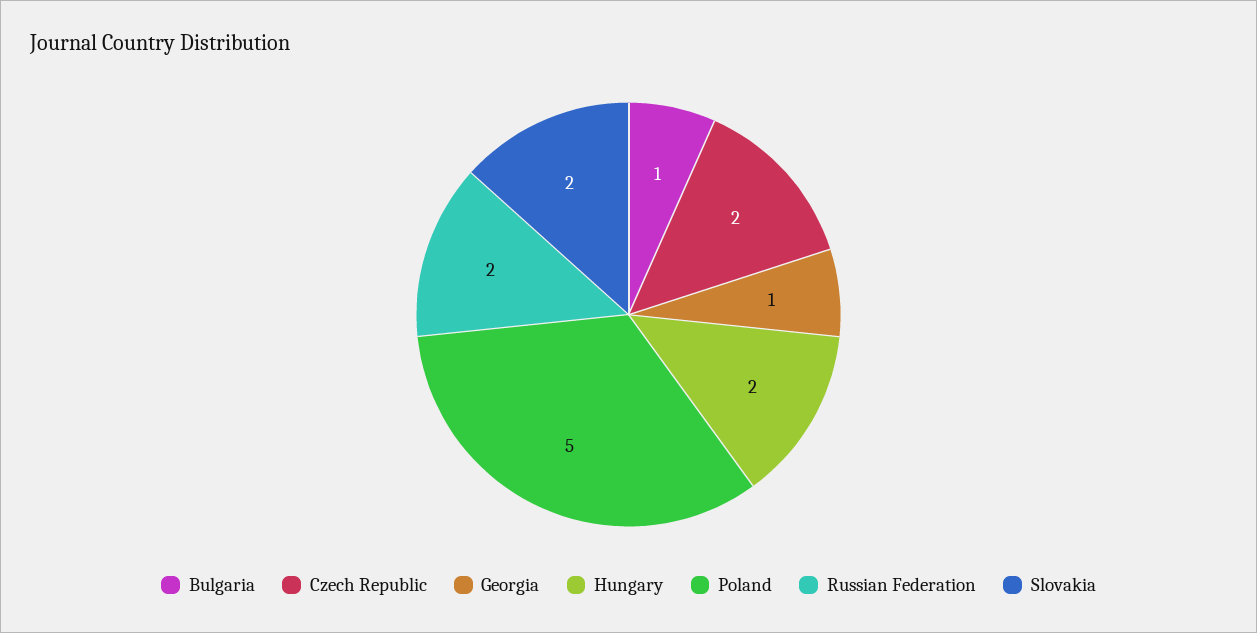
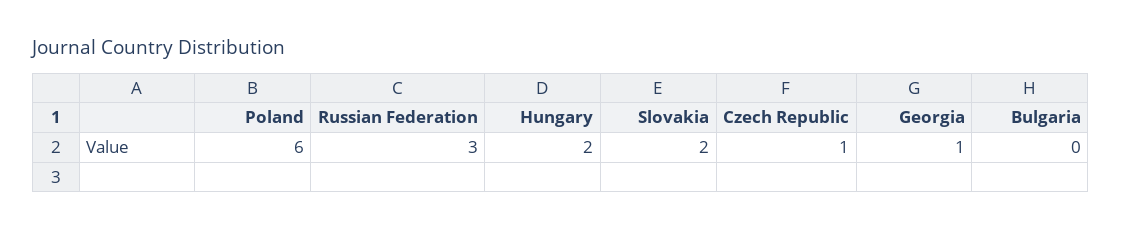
Bulgaria: 1 -> 0
Czech Republic: 2 -> 1
Poland: 5 -> 6
Russian Federation: 2 -> 3

